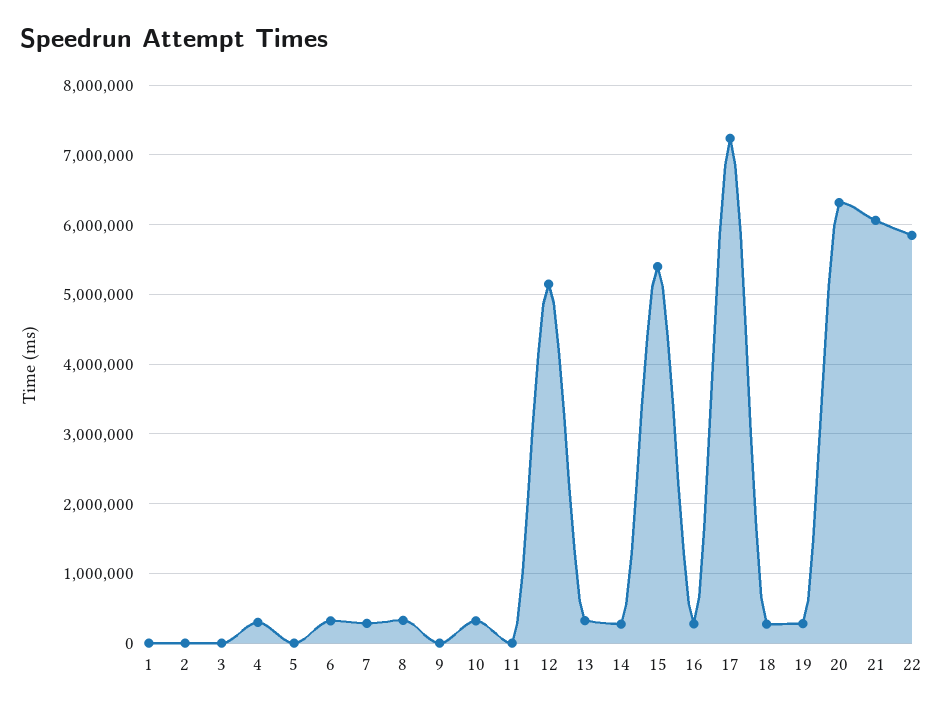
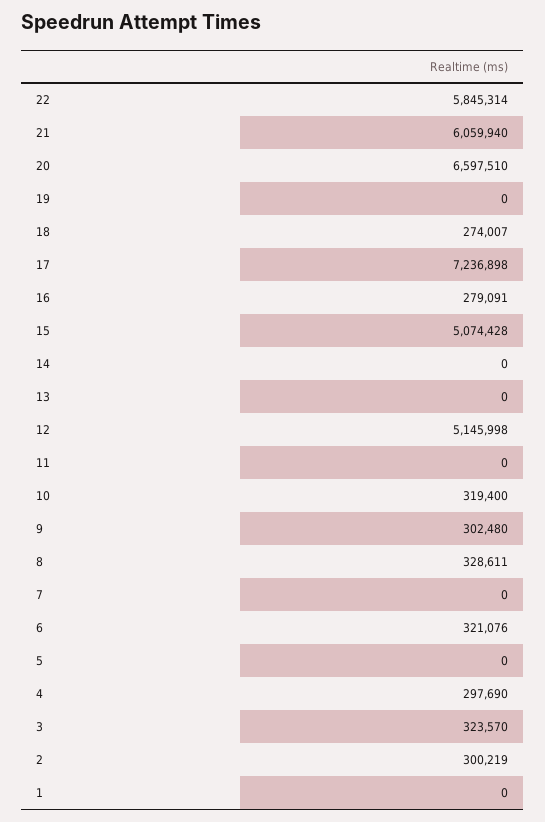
2: 0 -> 300219
3: 0 -> 323570
7: 300000 -> 0
9: 0 -> 302480
13: 300000 -> 0
14: 300000 -> 0
15: 5400000 -> 5074428
19: 300000 -> 0
20: 6300000 -> 6597510

